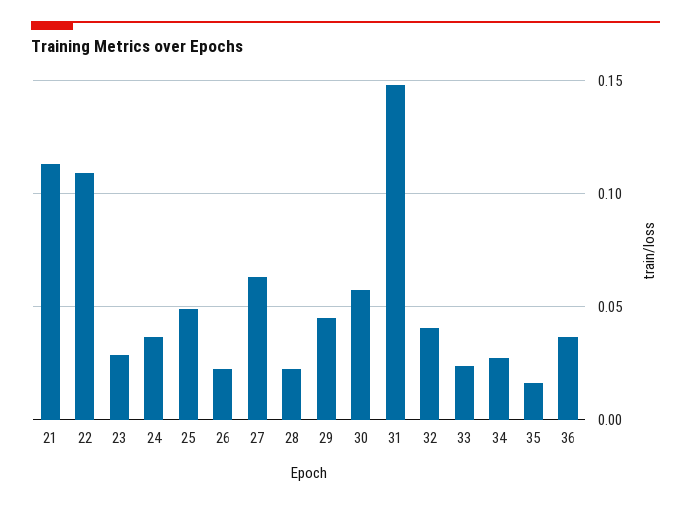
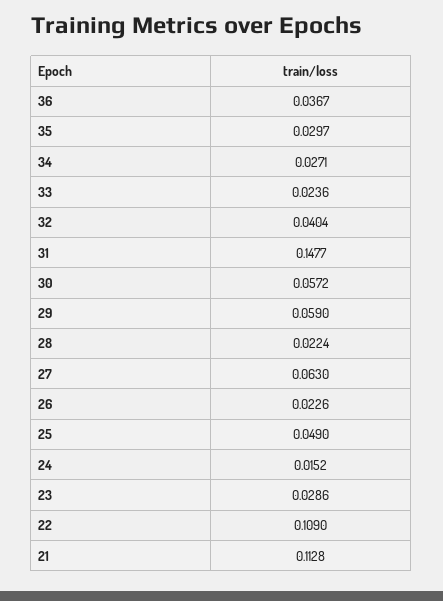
24: 0.035 -> 0.0152
29: 0.045 -> 0.059
35: 0.015 -> 0.0297

